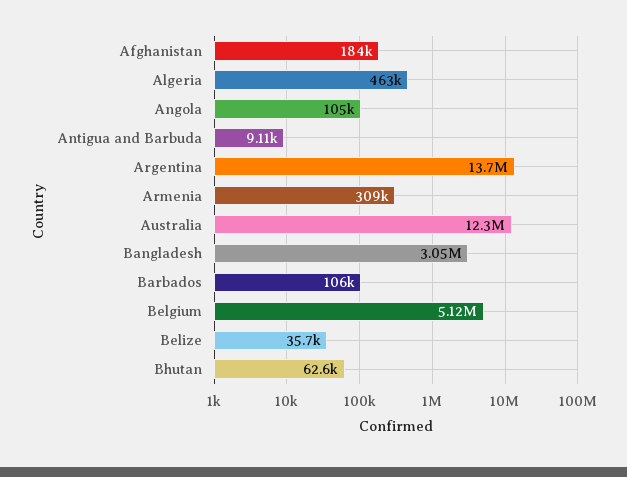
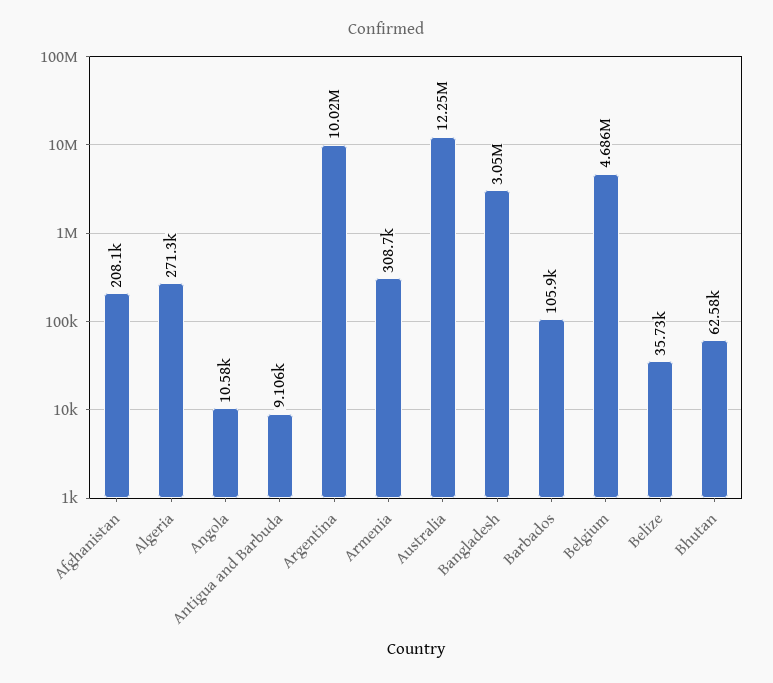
Afghanistan: 184000 -> 208100
Algeria: 463000 -> 271300
Angola: 105000 -> 10580
Argentina: 13700000 -> 10020000
Belgium: 5120000 -> 4686000

